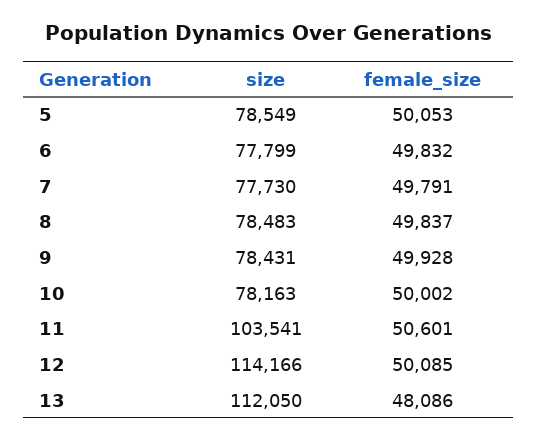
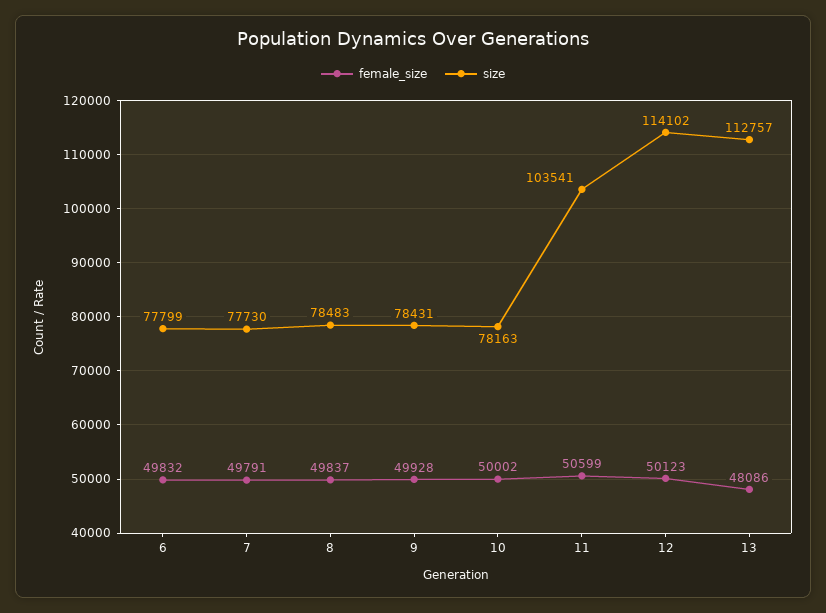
size, 5: 78549 -> none
female_size, 5: 50053 -> none
female_size, 11: 50601 -> 50599
size, 12: 114166 -> 114102
female_size, 12: 50085 -> 50123
size, 13: 112050 -> 112757

